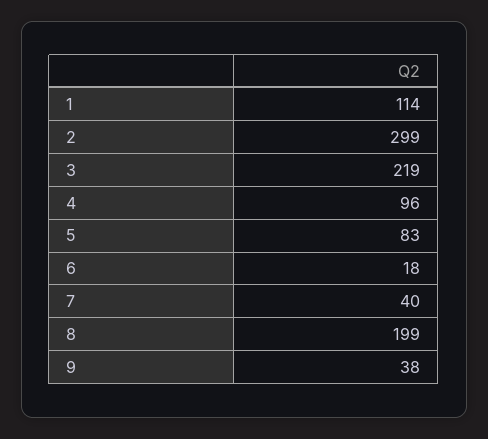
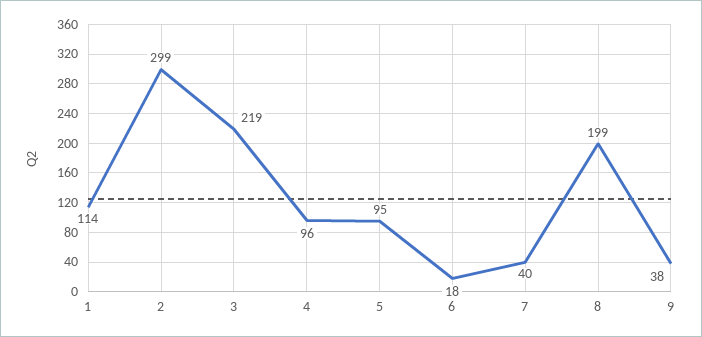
5: 83 -> 95

